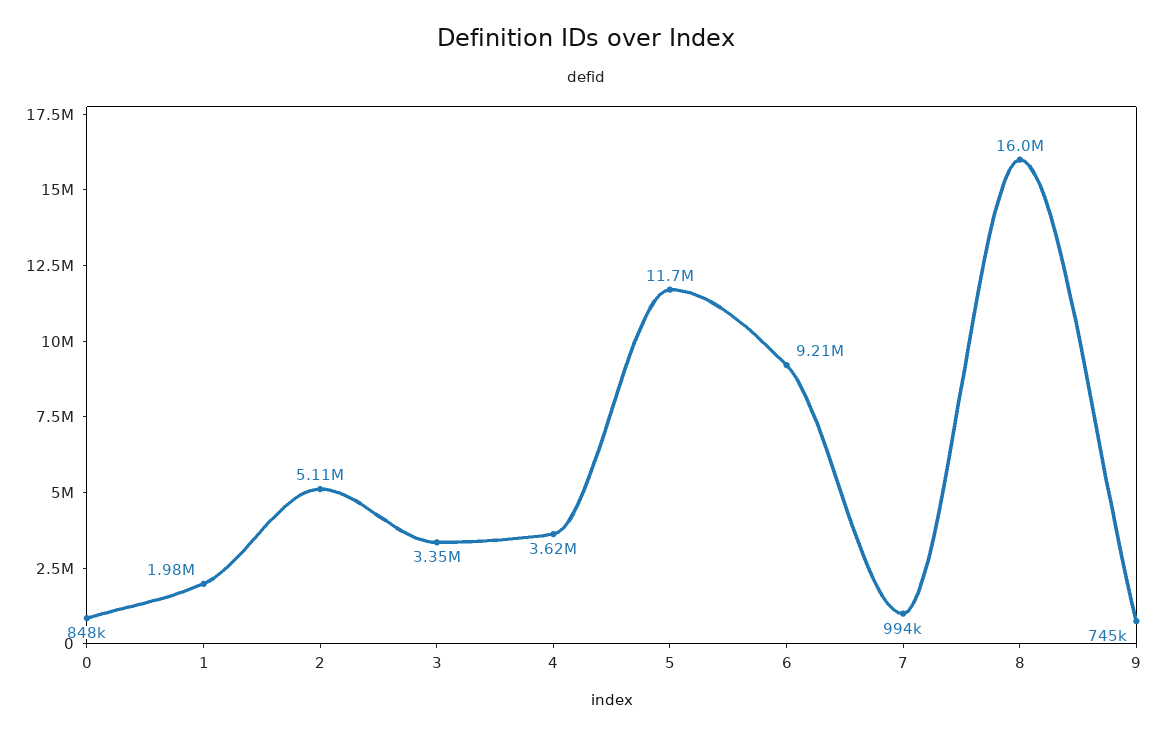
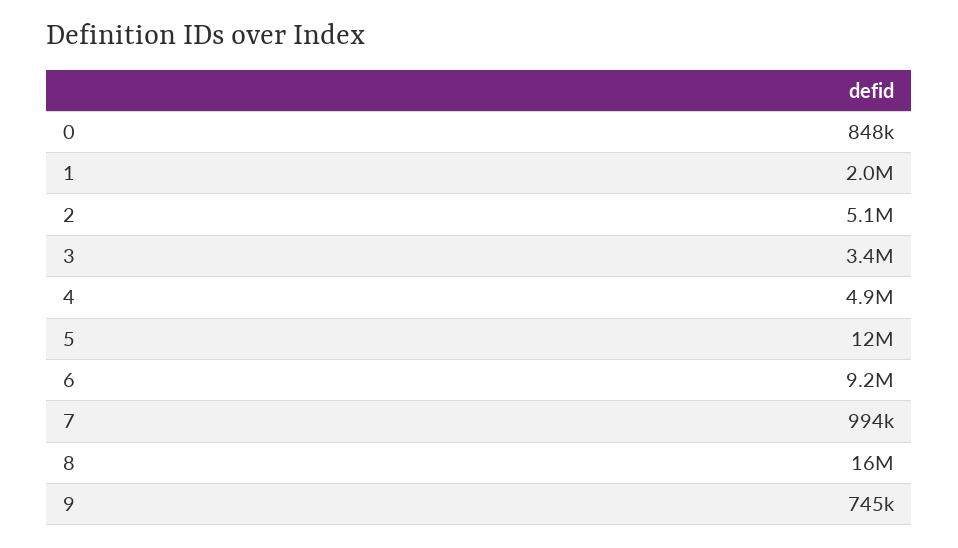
4: 3620000 -> 4900000

